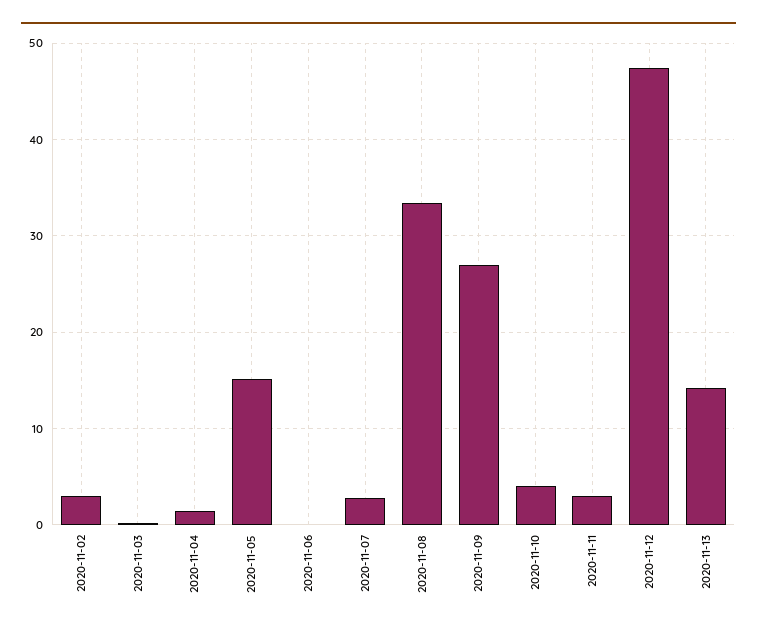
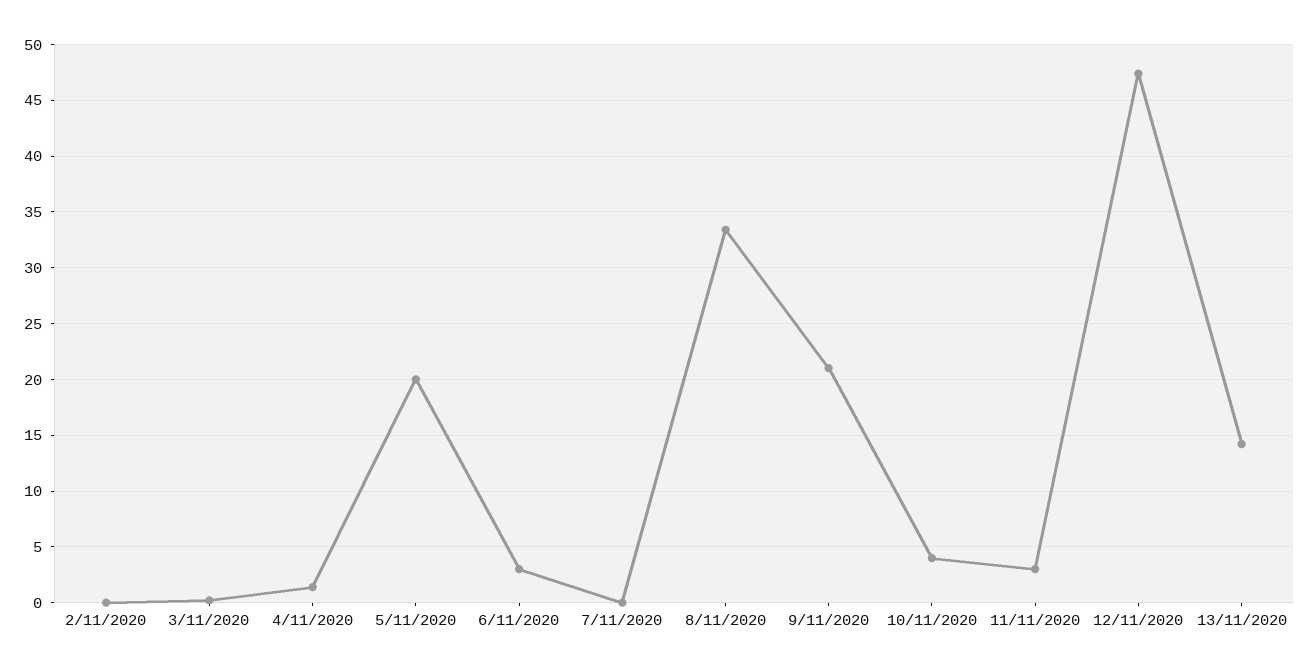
2020-11-02: 3 -> 0
2020-11-05: 15 -> 20
2020-11-06: 0 -> 3
2020-11-07: 3 -> 0
2020-11-09: 27 -> 21

